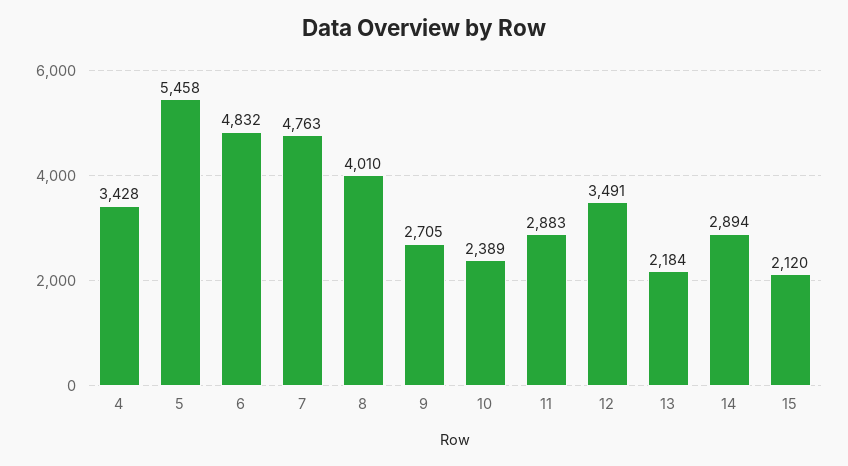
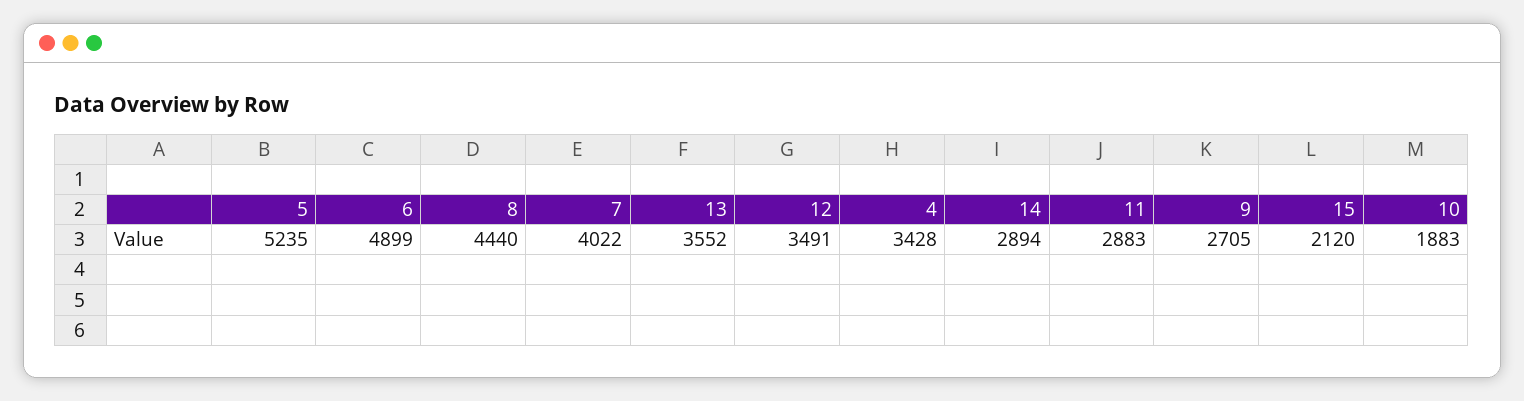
5: 5458 -> 5235
6: 4832 -> 4899
7: 4763 -> 4022
8: 4010 -> 4440
10: 2389 -> 1883
13: 2184 -> 3552

